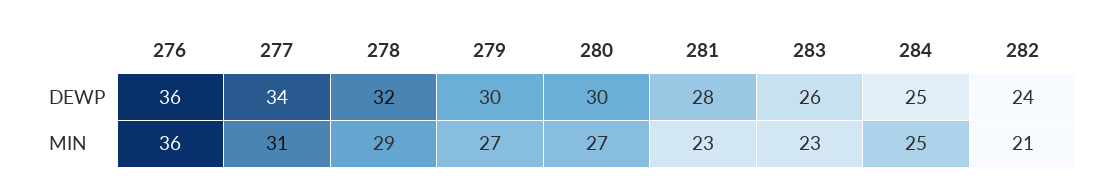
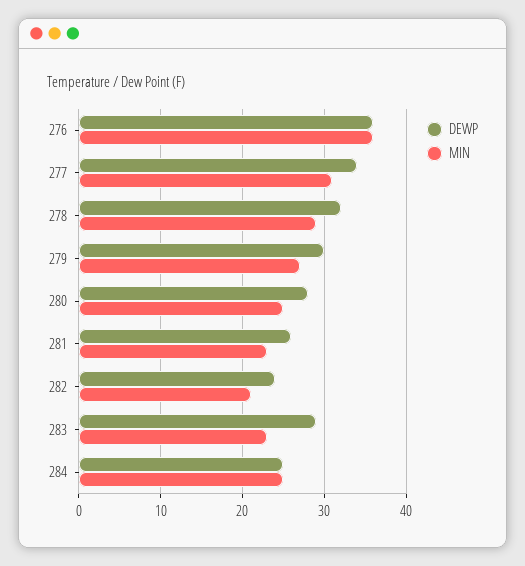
DEWP, 280: 30 -> 28
DEWP, 281: 28 -> 26
DEWP, 283: 26 -> 29
MIN, 280: 27 -> 25

